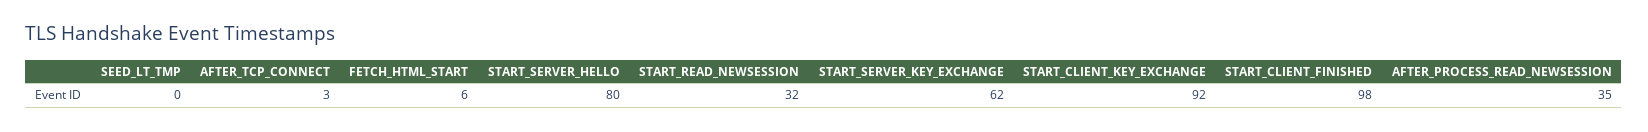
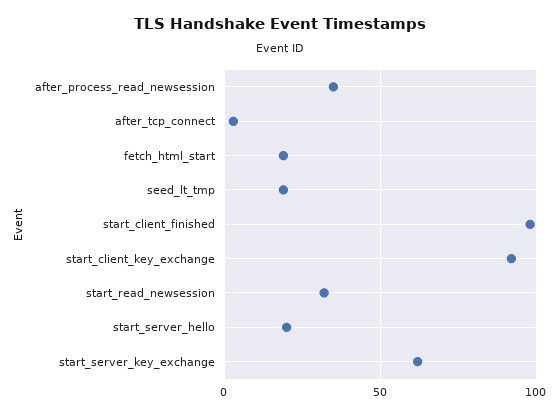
SEED_LT_TMP: 0 -> 20
FETCH_HTML_START: 6 -> 20
START_SERVER_HELLO: 80 -> 20

